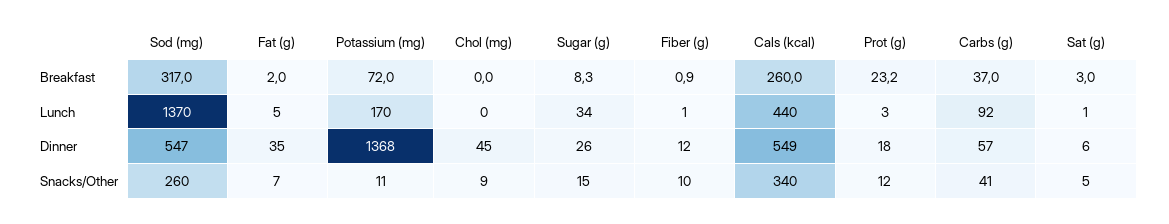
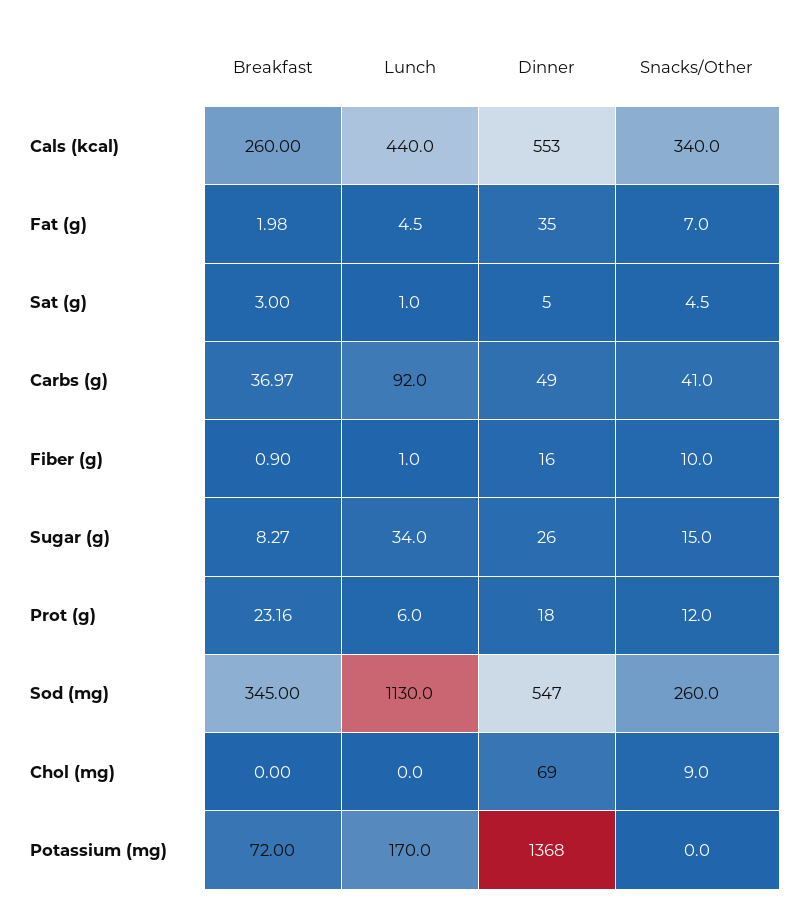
Sod (mg), Breakfast: 317 -> 345
Sod (mg), Lunch: 1370 -> 1130
Prot (g), Lunch: 3 -> 6
Chol (mg), Dinner: 45 -> 69
Fiber (g), Dinner: 12 -> 16
Cals (kcal), Dinner: 549 -> 553
Carbs (g), Dinner: 57 -> 49
Sat (g), Dinner: 6 -> 5
Potassium (mg), Snacks/Other: 11 -> 0

